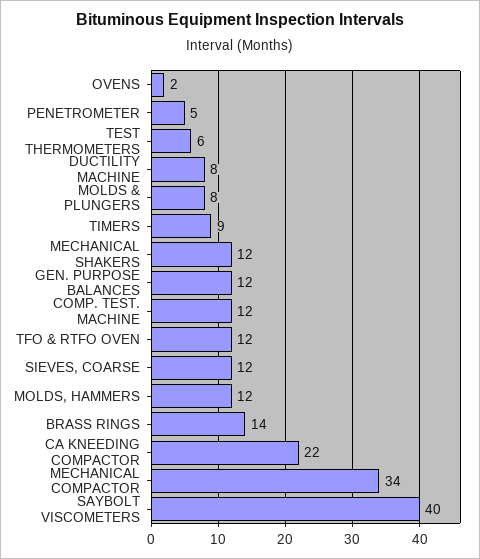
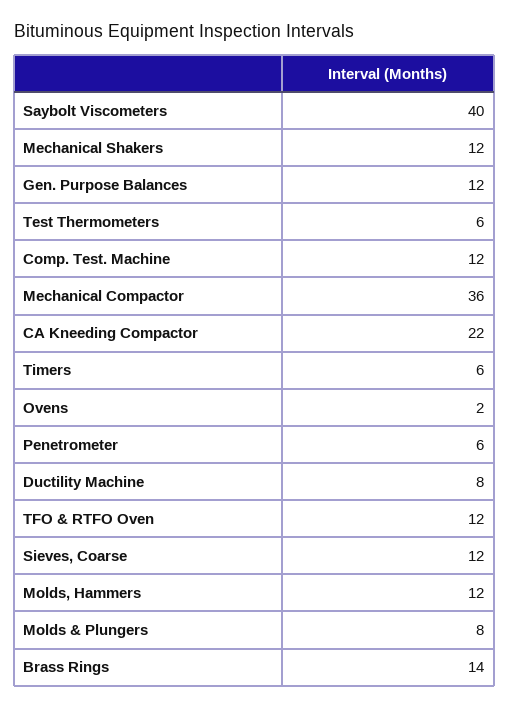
PENETROMETER: 5 -> 6
TIMERS: 9 -> 6
MECHANICAL COMPACTOR: 34 -> 36

